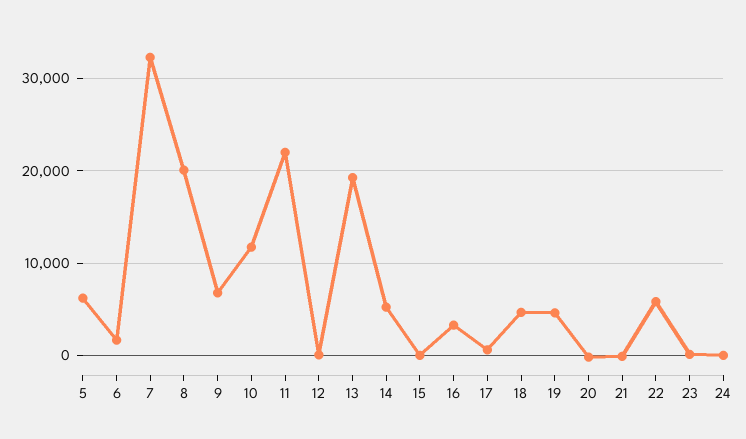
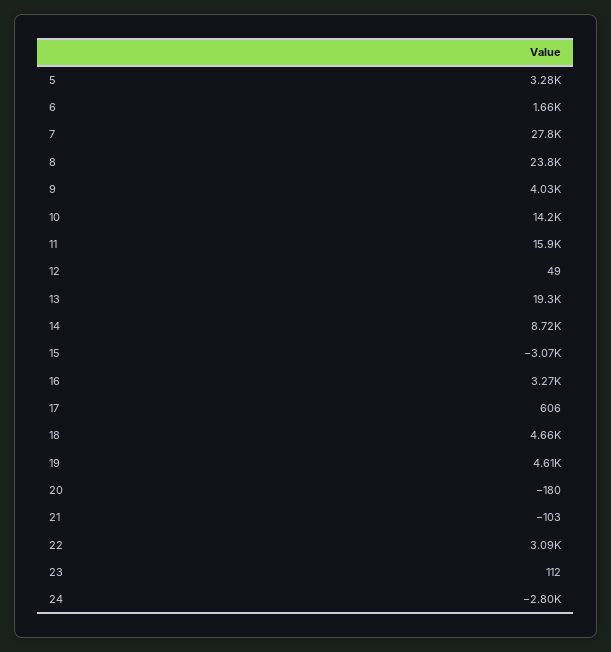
5: 6000 -> 3280
7: 32000 -> 27800
8: 20000 -> 23800
9: 7000 -> 4030
10: 12000 -> 14200
11: 22000 -> 15900
14: 5000 -> 8720
15: 0 -> -3070
22: 6000 -> 3090
24: 0 -> -2800

